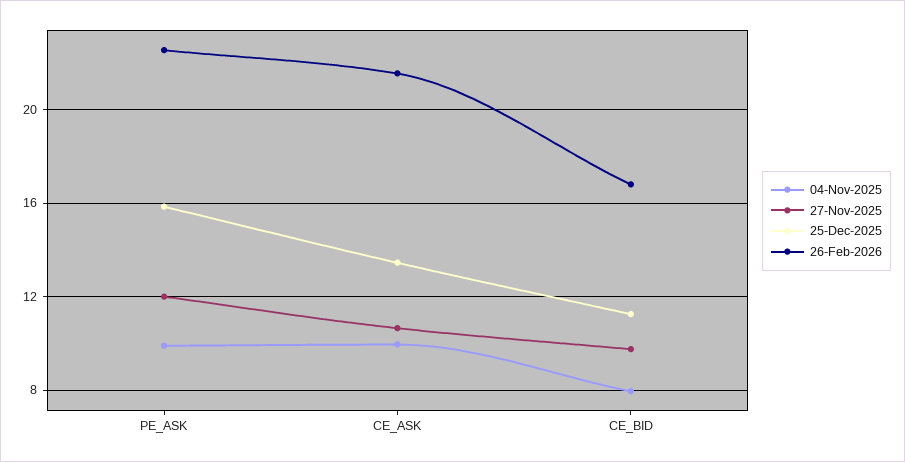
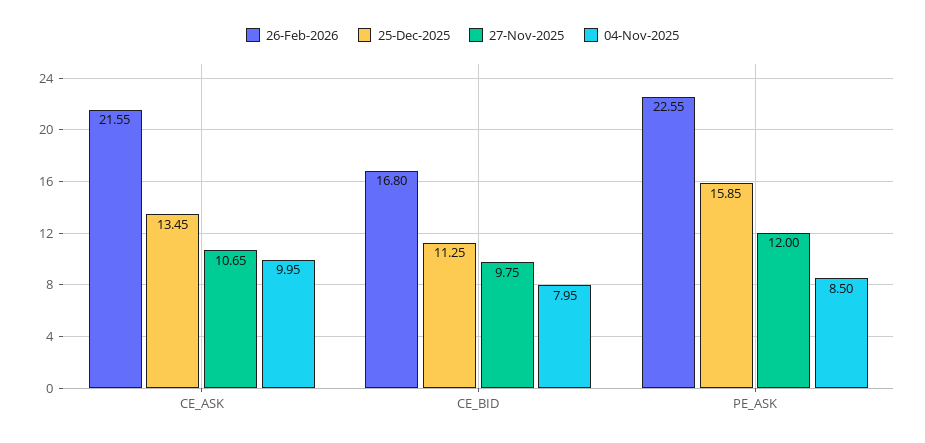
04-Nov-2025, PE_ASK: 10 -> 8.5

